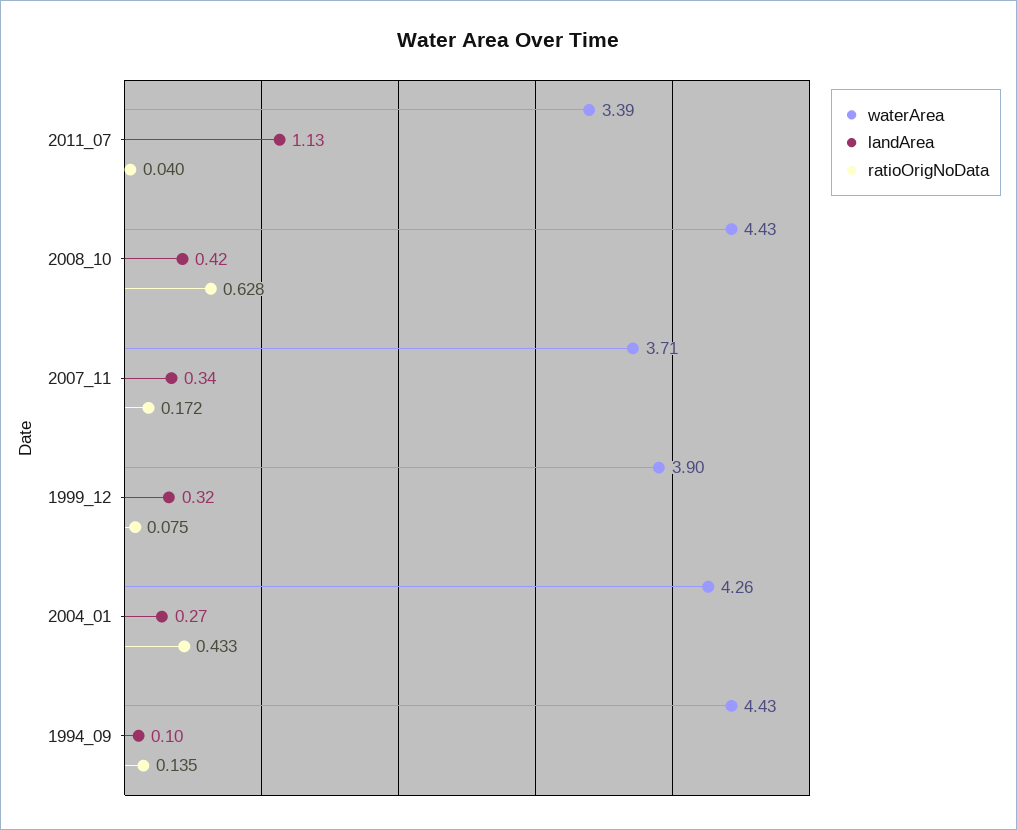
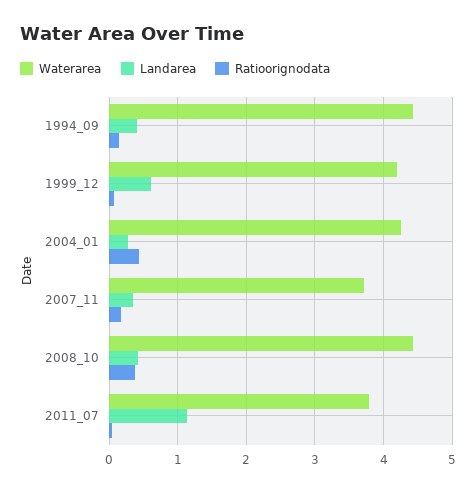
waterArea, 2011_07: 3.39 -> 3.8
ratioOrigNoData, 2008_10: 0.628 -> 0.4
waterArea, 1999_12: 3.9 -> 4.2
landArea, 1999_12: 0.32 -> 0.6
landArea, 1994_09: 0.1 -> 0.4

